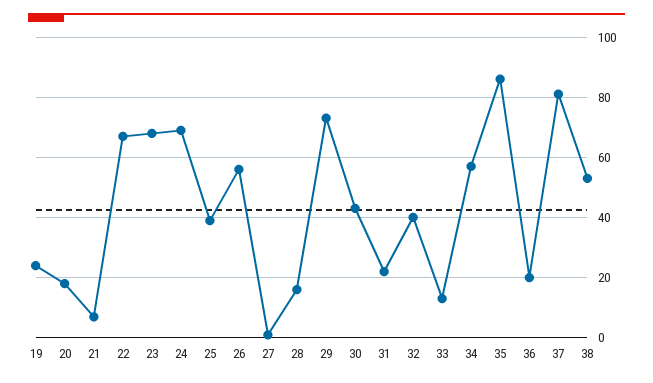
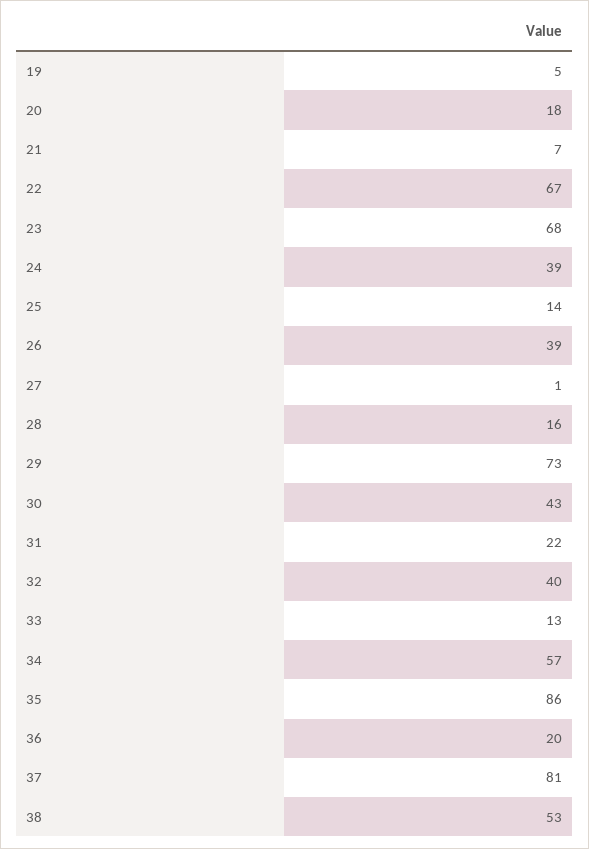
19: 25 -> 5
24: 70 -> 39
25: 40 -> 14
26: 55 -> 39

